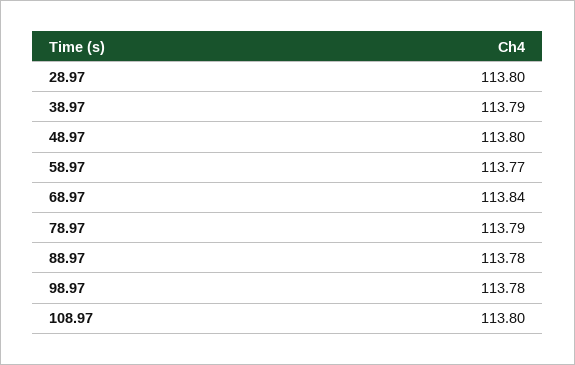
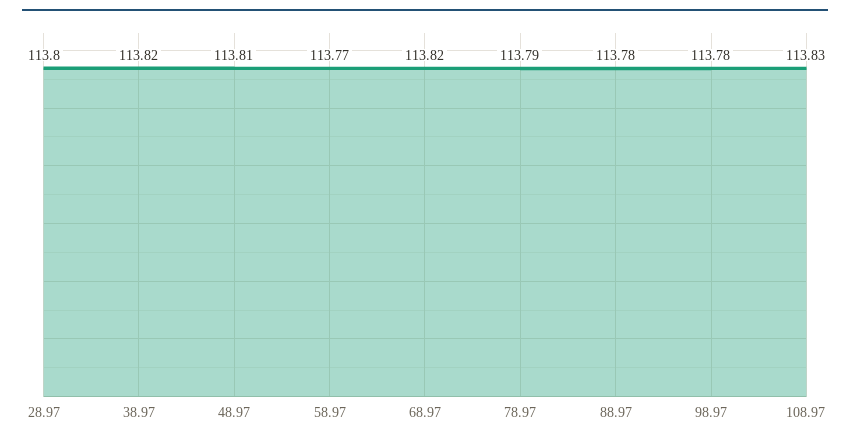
38.97: 113.79 -> 113.82
48.97: 113.8 -> 113.81
68.97: 113.84 -> 113.82
108.97: 113.8 -> 113.83

